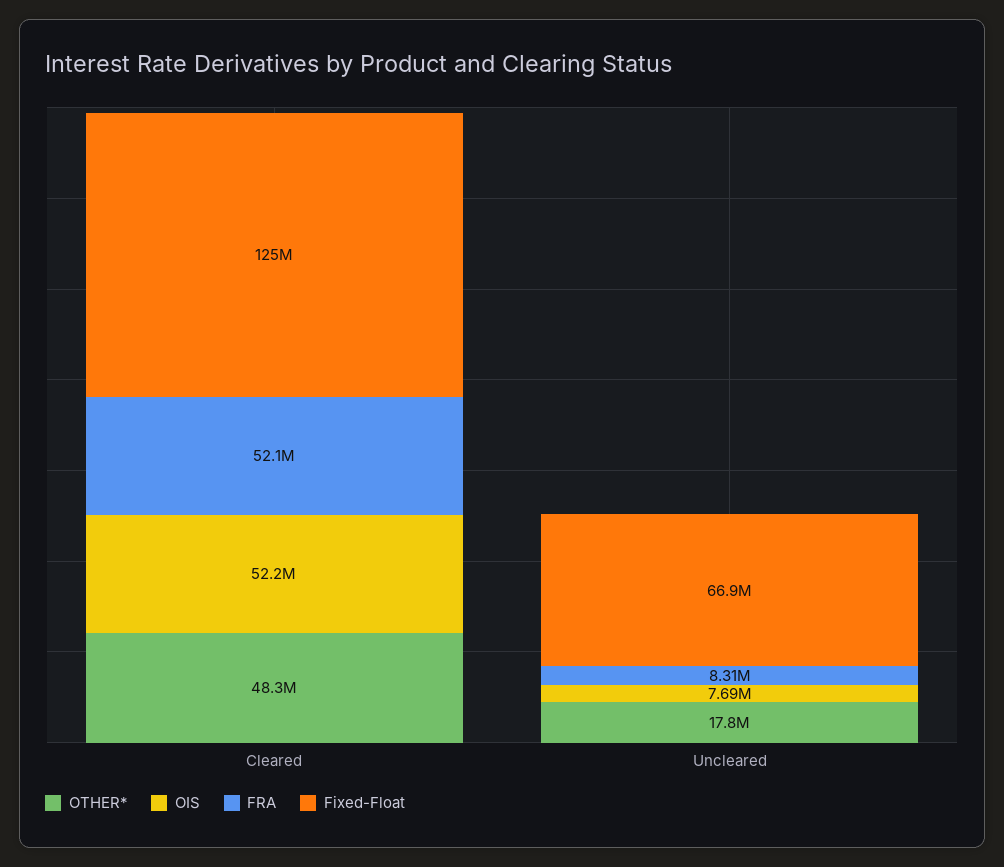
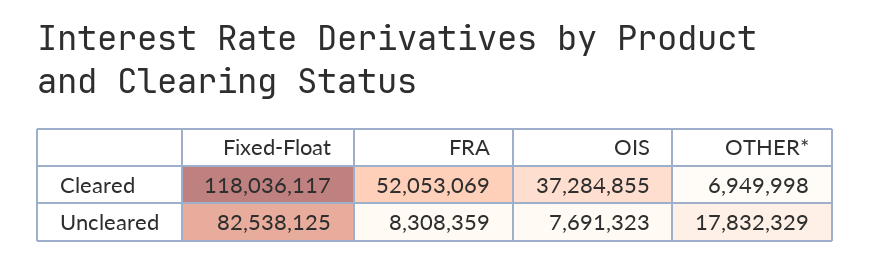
OTHER*, Cleared: 48300000 -> 6949998
OIS, Cleared: 52200000 -> 37284855
Fixed-Float, Cleared: 125000000 -> 118036117
Fixed-Float, Uncleared: 66900000 -> 82538125

